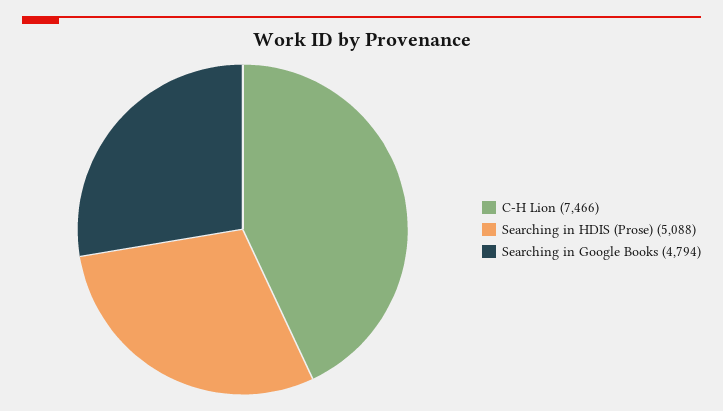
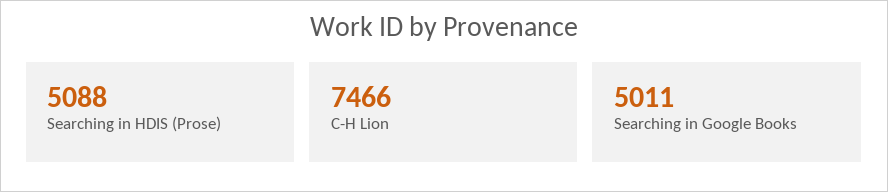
Searching in Google Books: 4794 -> 5011

